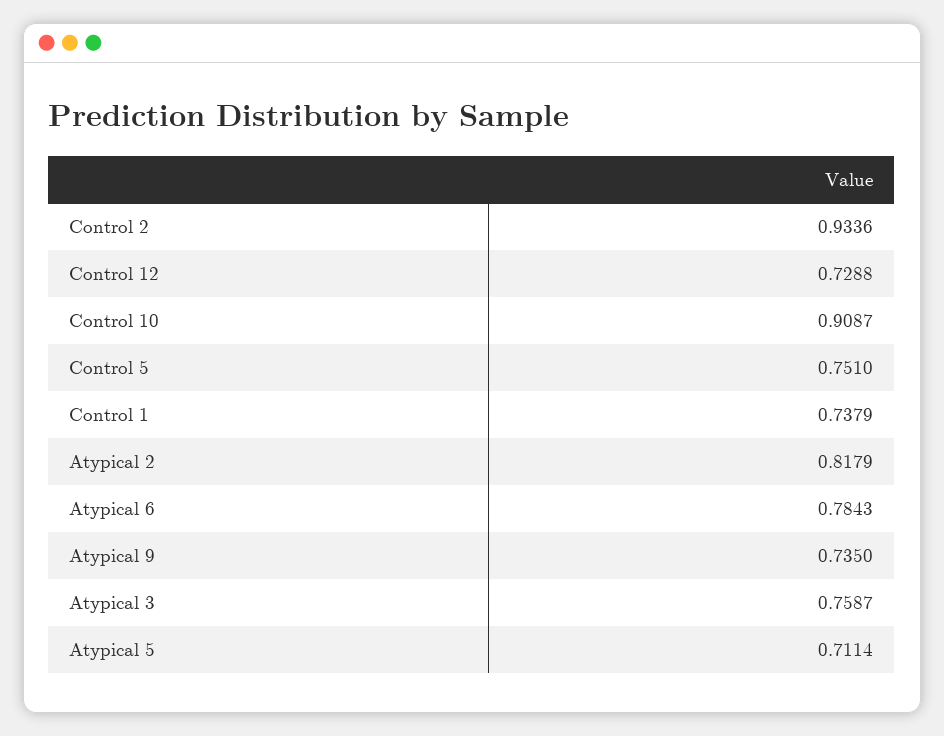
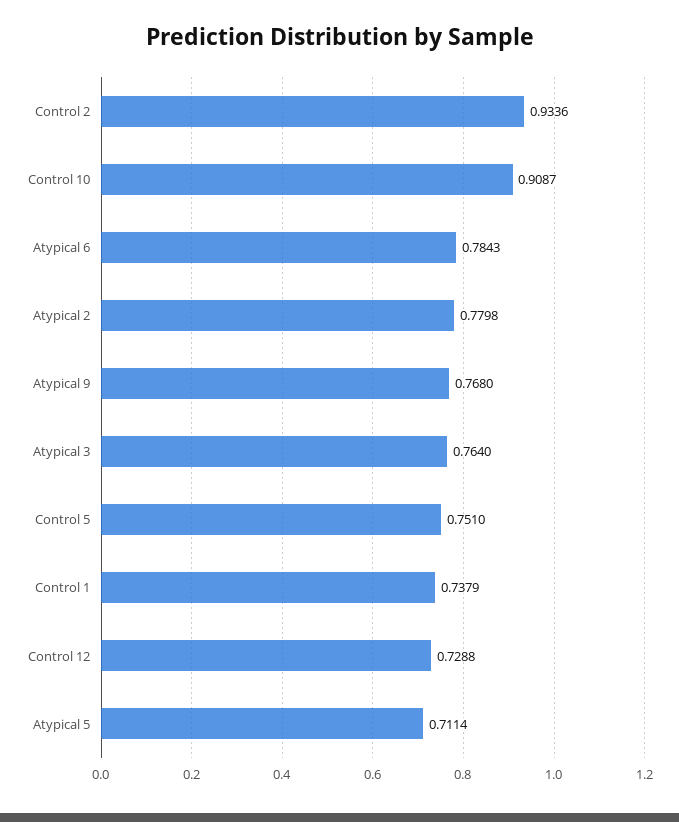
Atypical 2: 0.8179 -> 0.7798
Atypical 9: 0.735 -> 0.768
Atypical 3: 0.7587 -> 0.764

